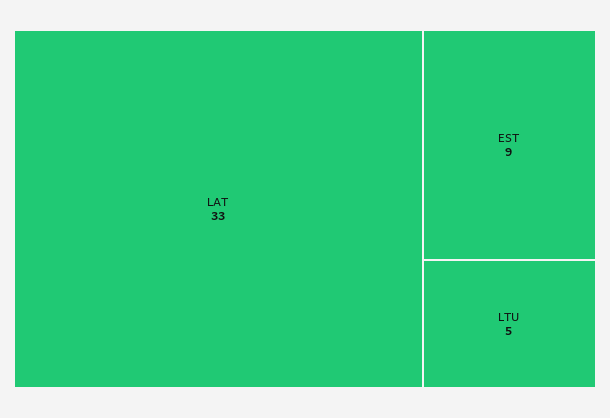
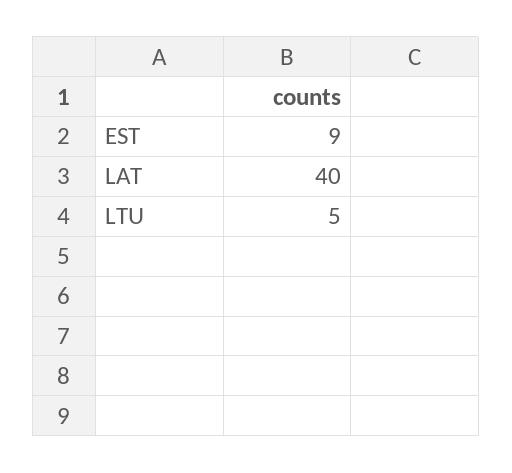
LAT: 33 -> 40

